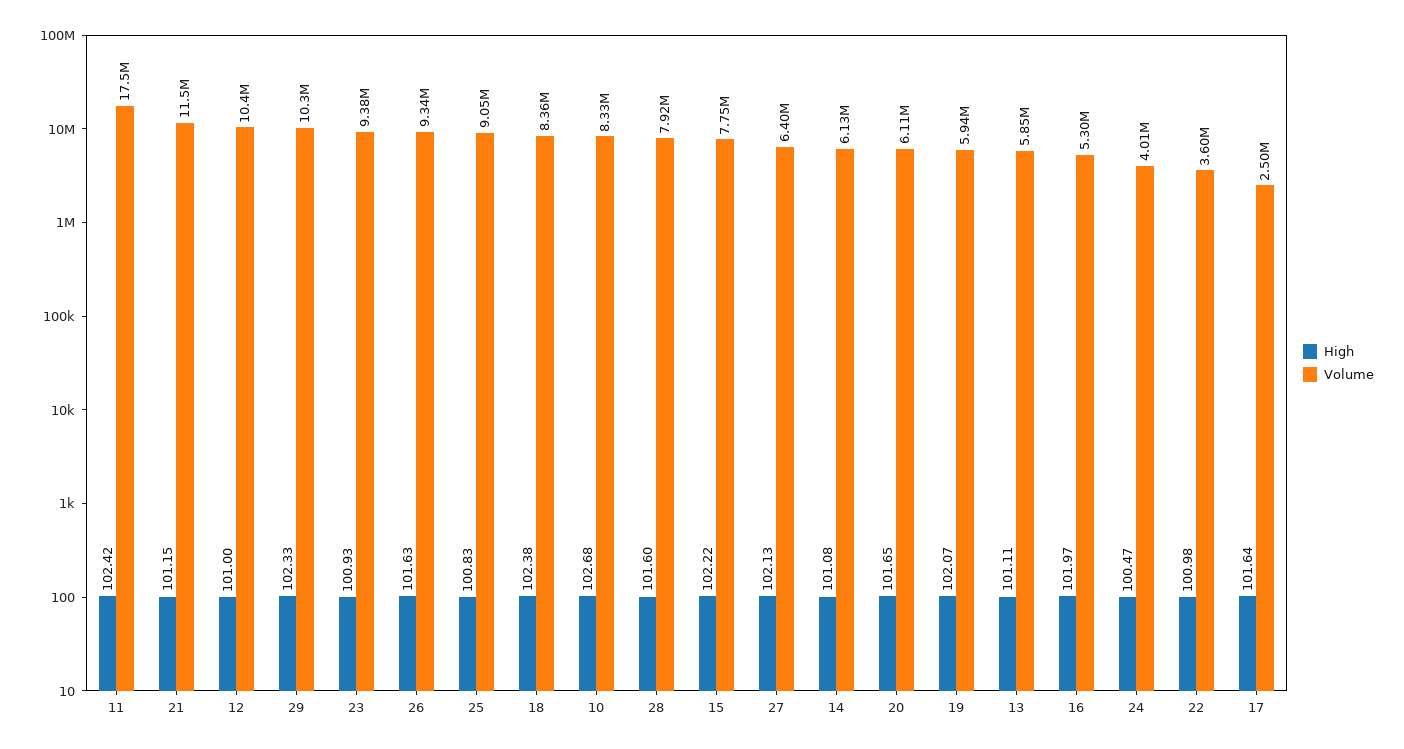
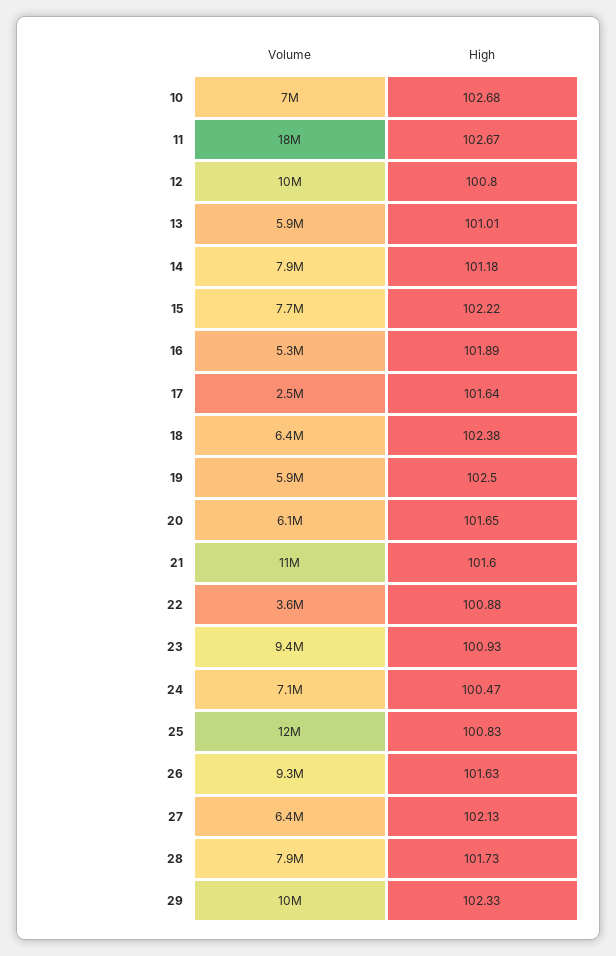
High, 11: 102.42 -> 102.67
High, 21: 101.15 -> 101.6
High, 12: 101 -> 100.8
Volume, 25: 9050000 -> 12000000
Volume, 18: 8360000 -> 6400000
Volume, 10: 8330000 -> 7000000
High, 28: 101.6 -> 101.73
High, 14: 101.08 -> 101.18
Volume, 14: 6130000 -> 7900000
High, 19: 102.07 -> 102.5
High, 13: 101.11 -> 101.01
High, 16: 101.97 -> 101.89
Volume, 24: 4010000 -> 7100000
High, 22: 100.98 -> 100.88

